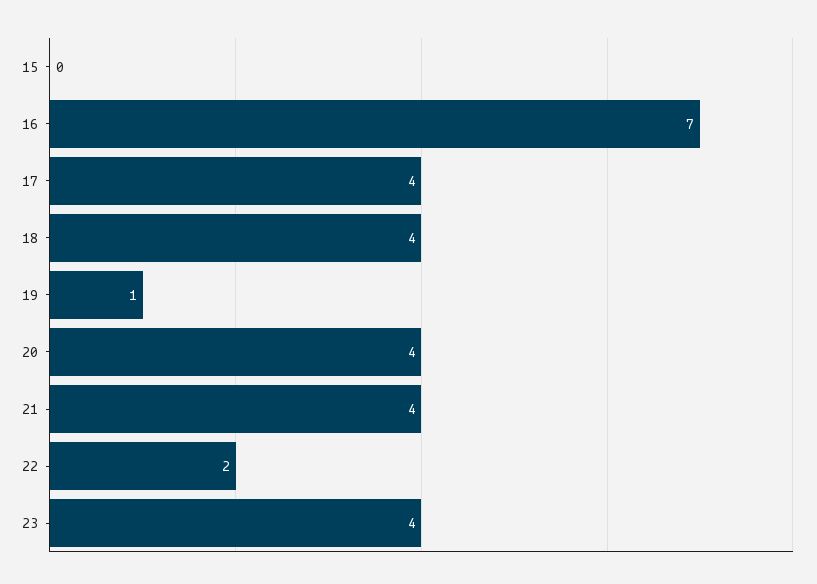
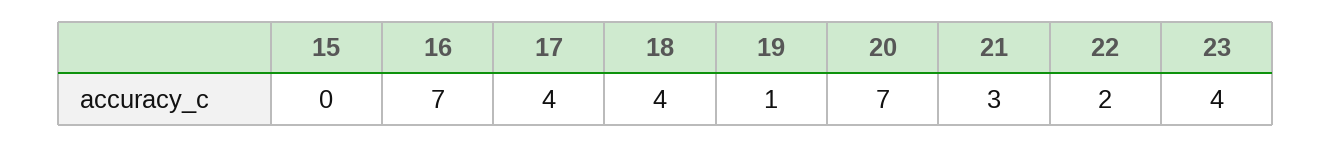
20: 4 -> 7
21: 4 -> 3

